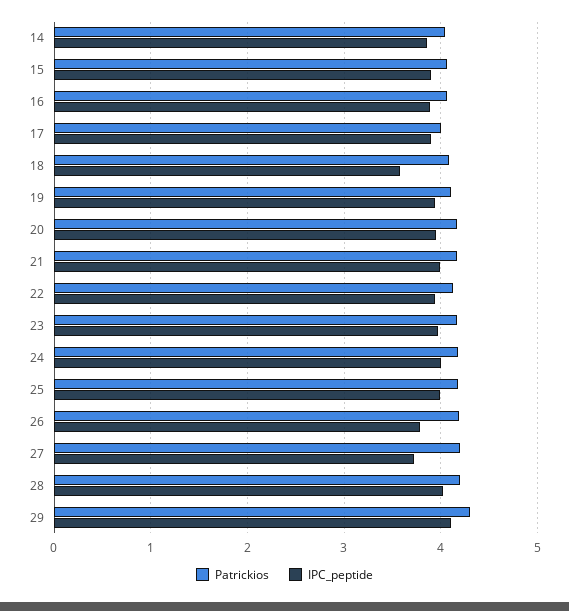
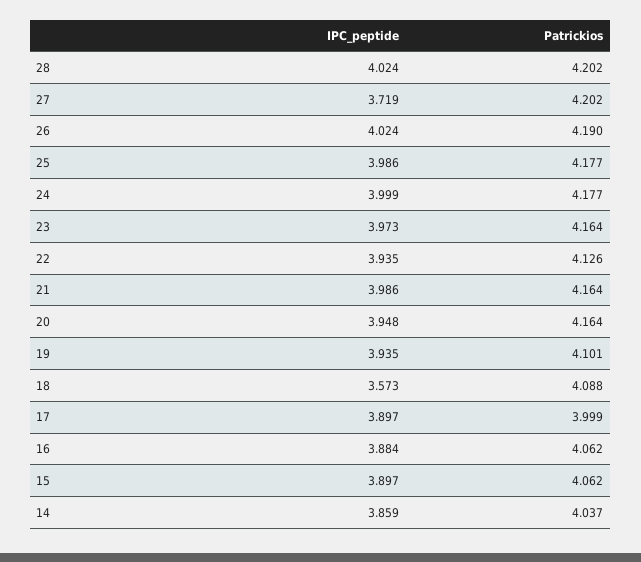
IPC_peptide, 26: 3.8 -> 4.024
Patrickios, 29: 4.3 -> none
IPC_peptide, 29: 4.1 -> none

